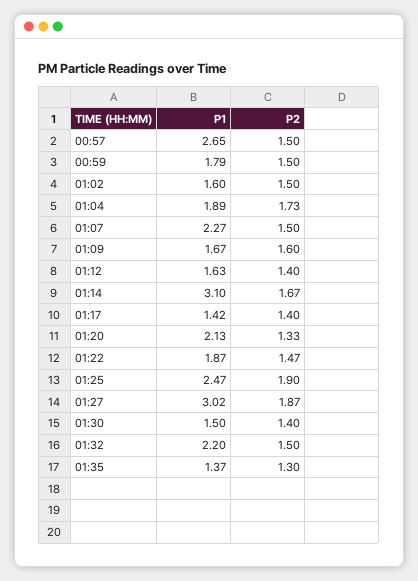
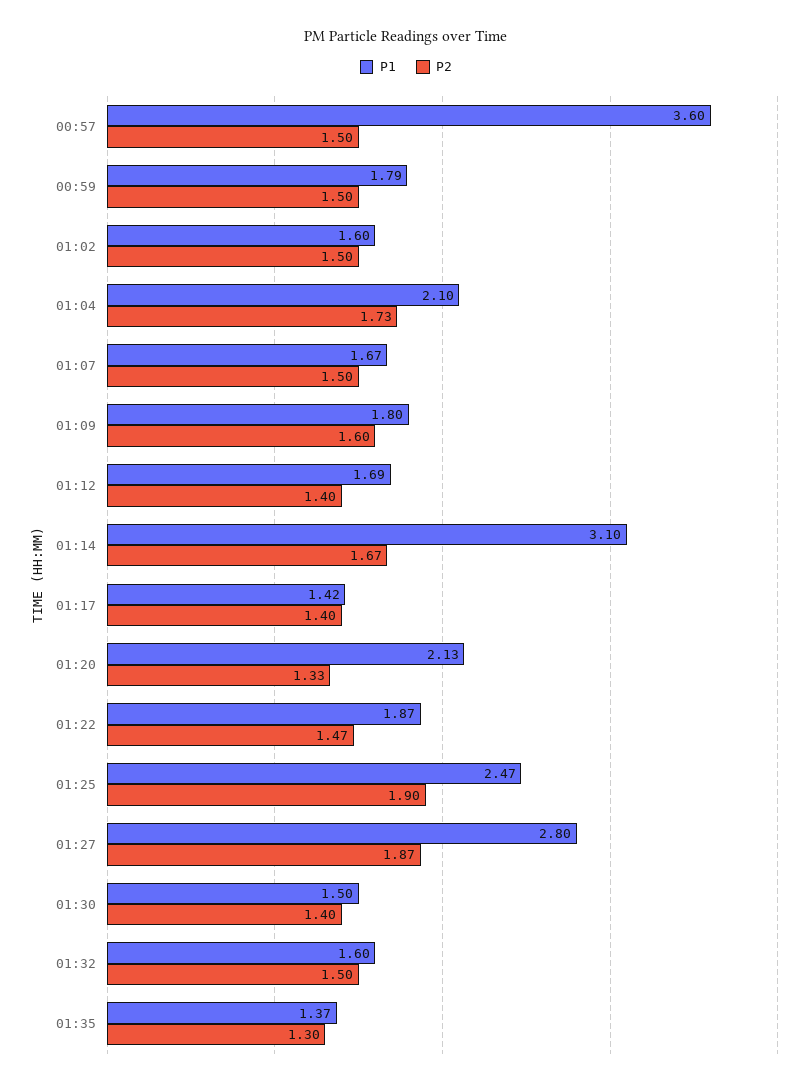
P1, 00:57: 2.65 -> 3.6
P1, 01:04: 1.89 -> 2.1
P1, 01:07: 2.27 -> 1.67
P1, 01:09: 1.67 -> 1.8
P1, 01:12: 1.63 -> 1.69
P1, 01:27: 3.02 -> 2.8
P1, 01:32: 2.2 -> 1.6

